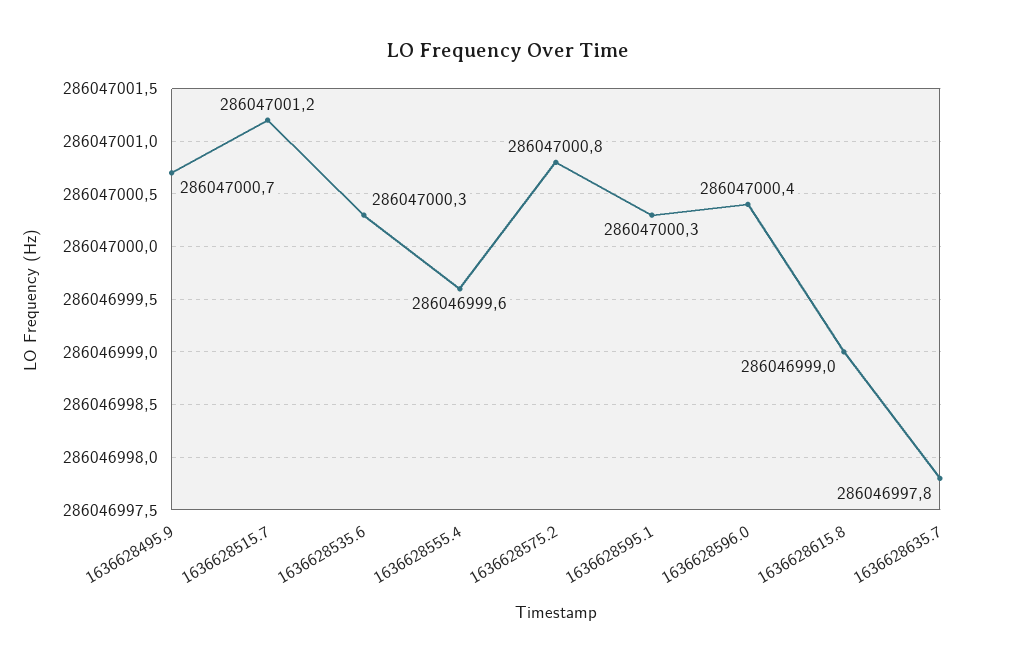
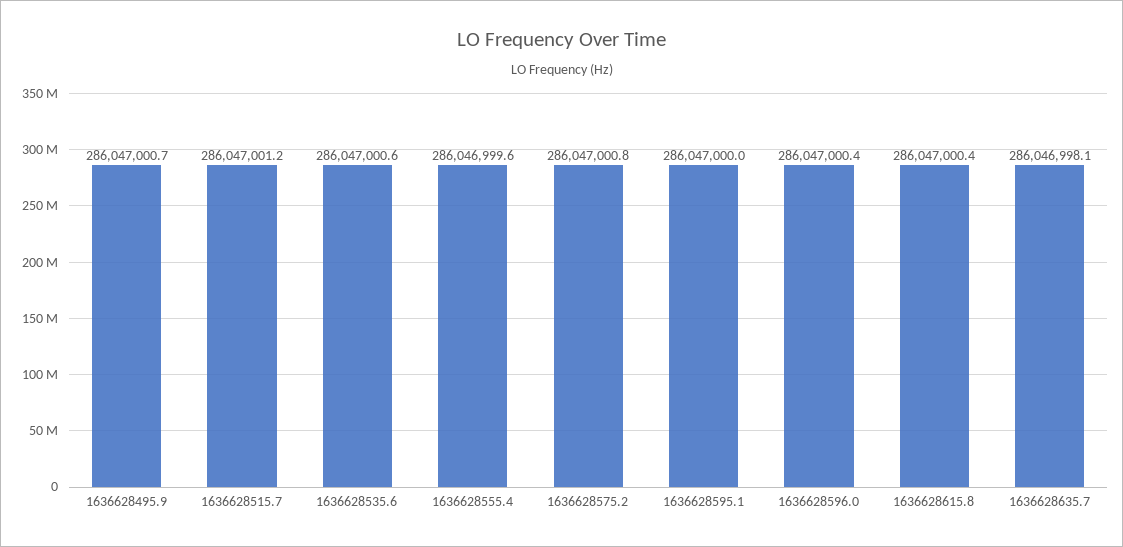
1636628535.6: 286047000.3 -> 286047000.6
1636628595.1: 286047000.3 -> 286047000
1636628615.8: 286046999 -> 286047000.4
1636628635.7: 286046997.8 -> 286046998.1

